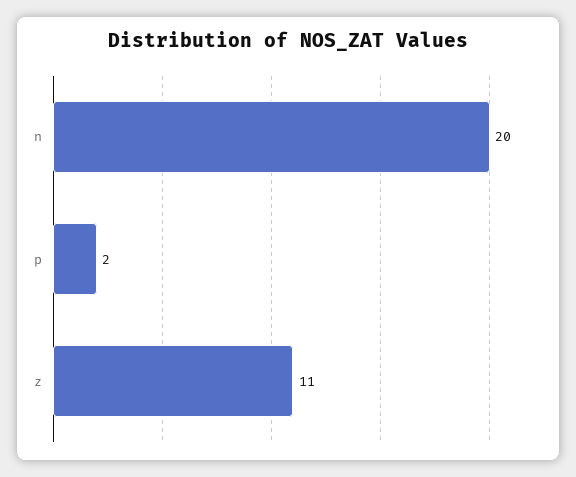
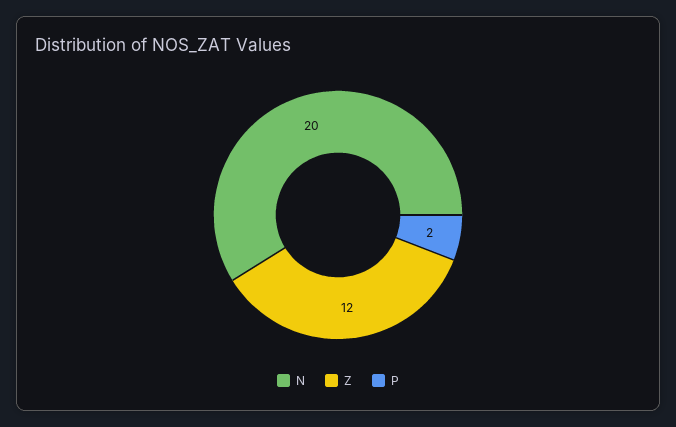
z: 11 -> 12

